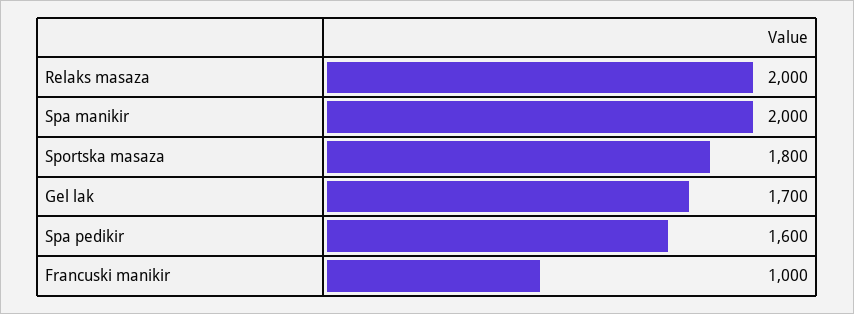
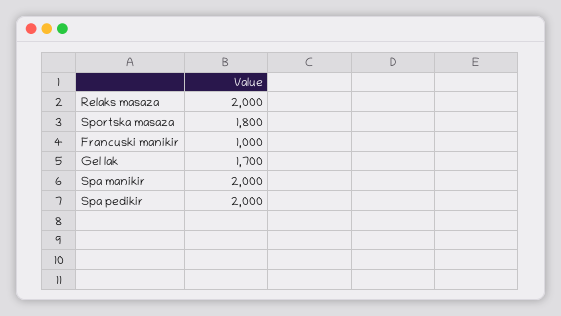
Spa pedikir: 1600 -> 2000

